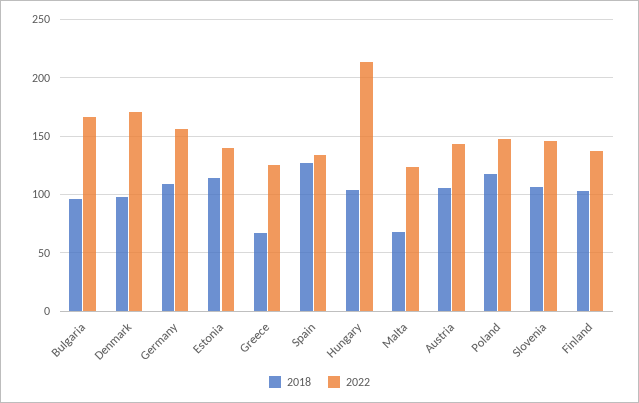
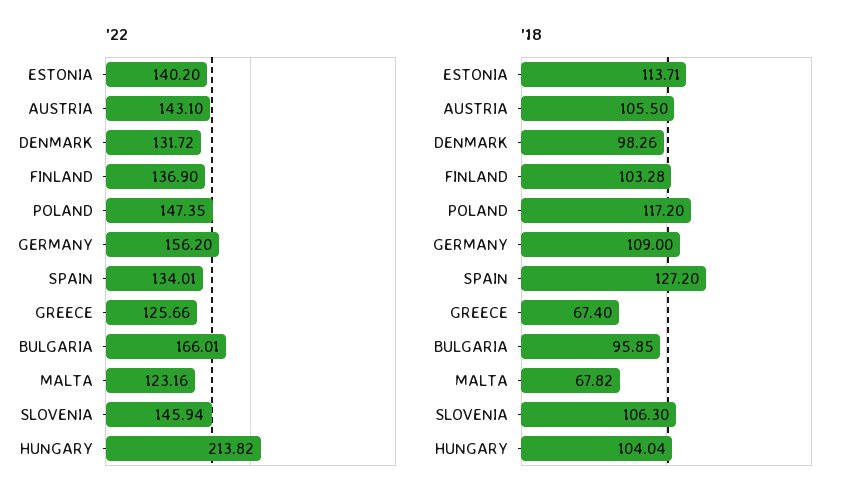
2022, Denmark: 170 -> 131.72

